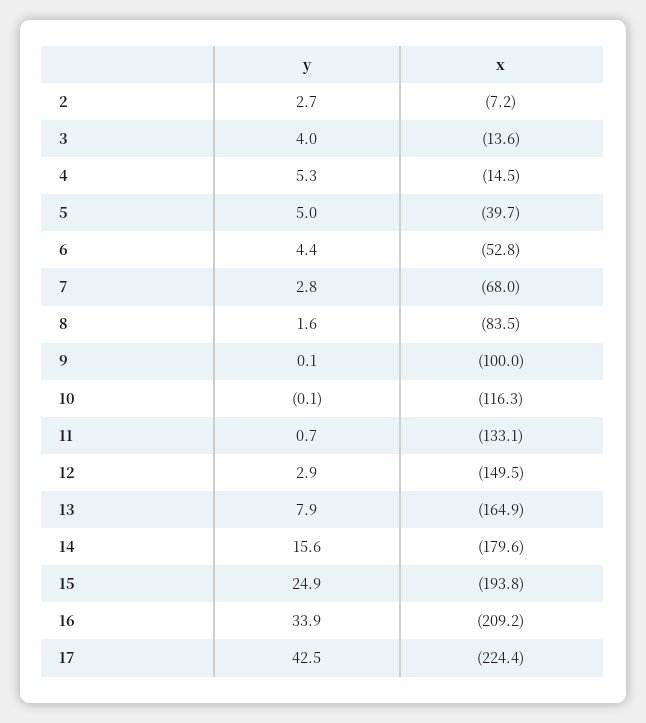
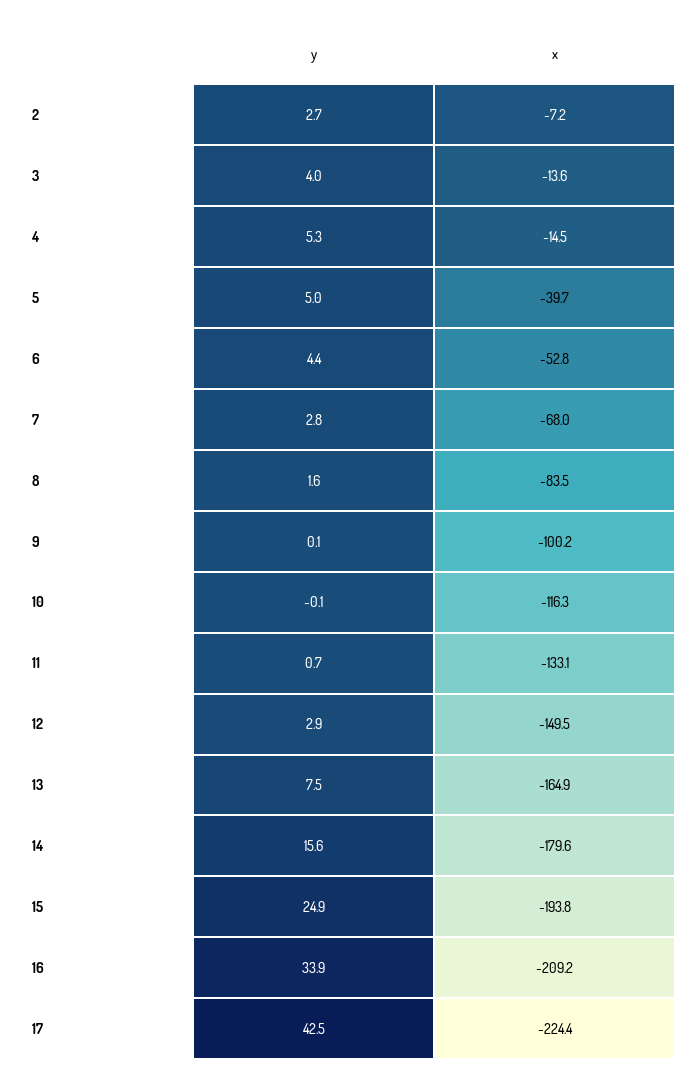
x, 9: -100 -> -100.2
y, 13: 7.9 -> 7.5

